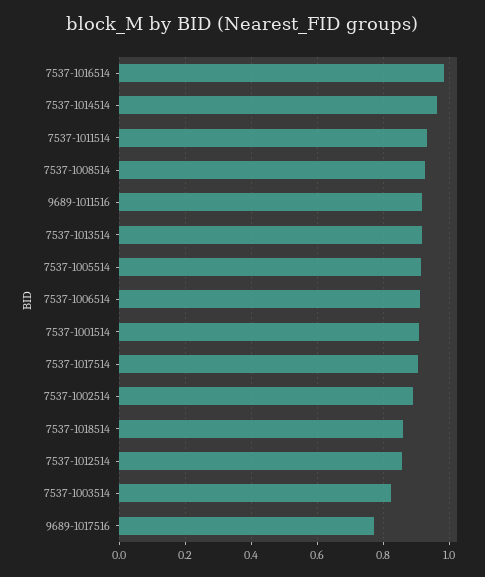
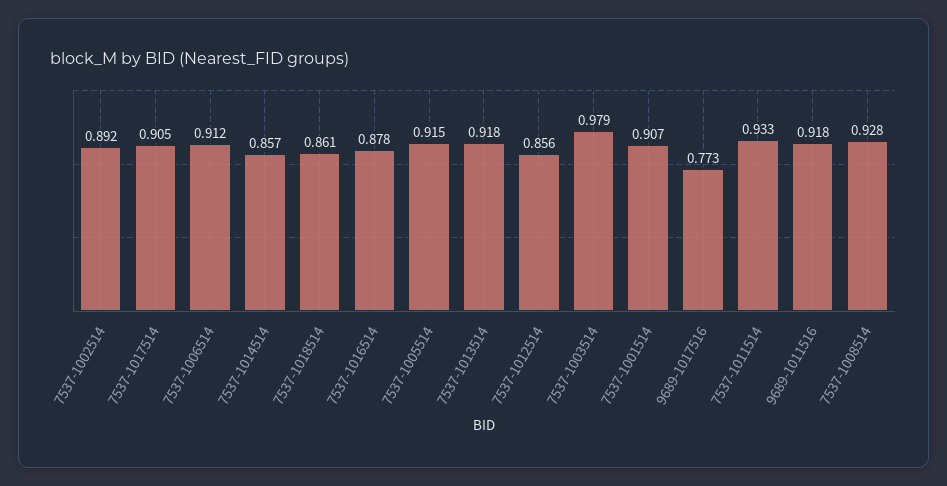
7537-1016514: 0.98 -> 0.878
7537-1014514: 0.96 -> 0.857
7537-1003514: 0.82 -> 0.979

